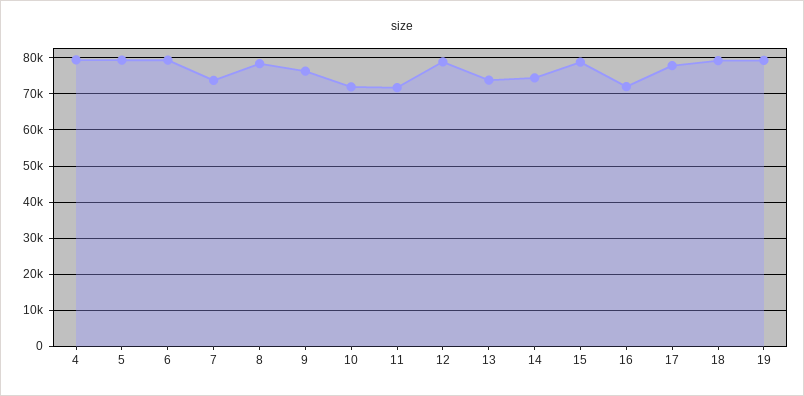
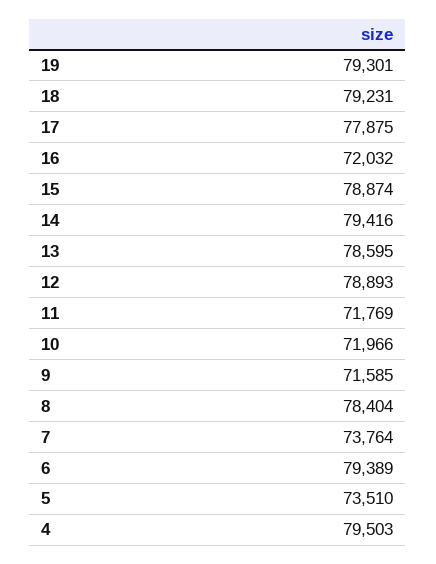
5: 80000 -> 73510
9: 76000 -> 71585
13: 74000 -> 78595
14: 74000 -> 79416

